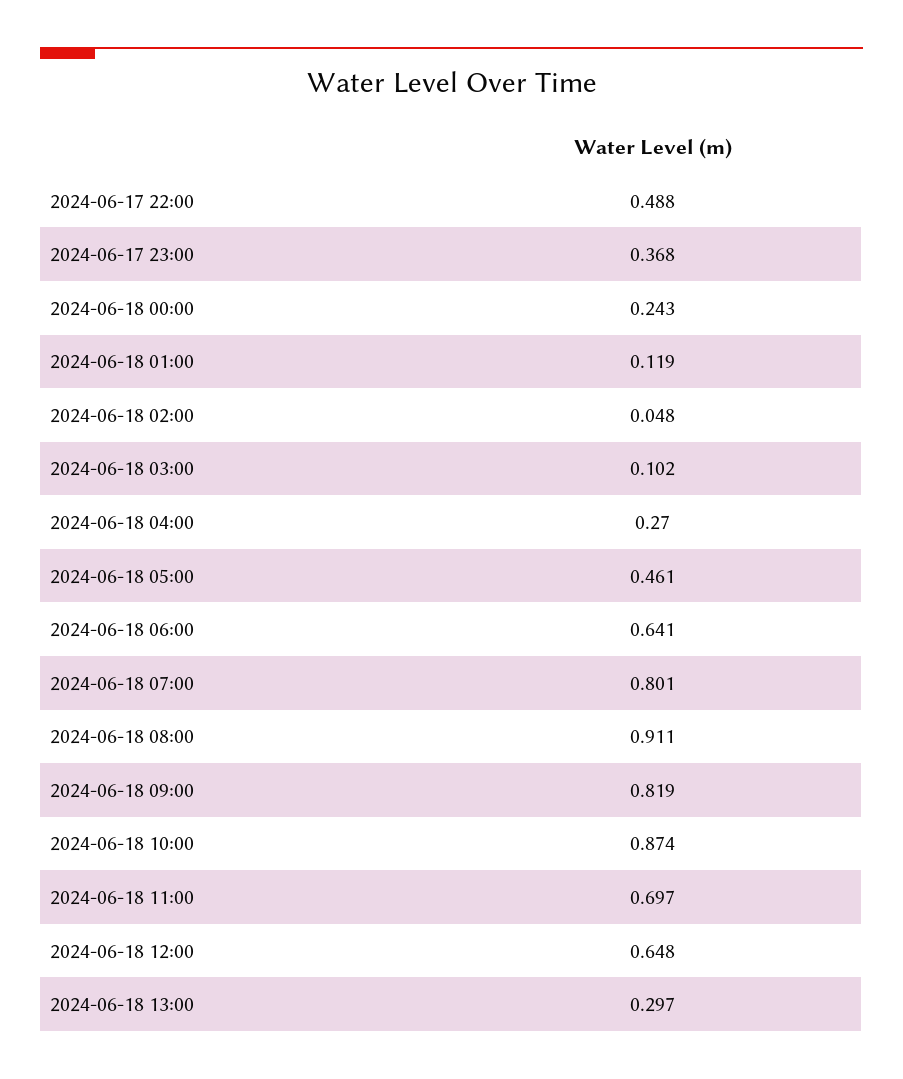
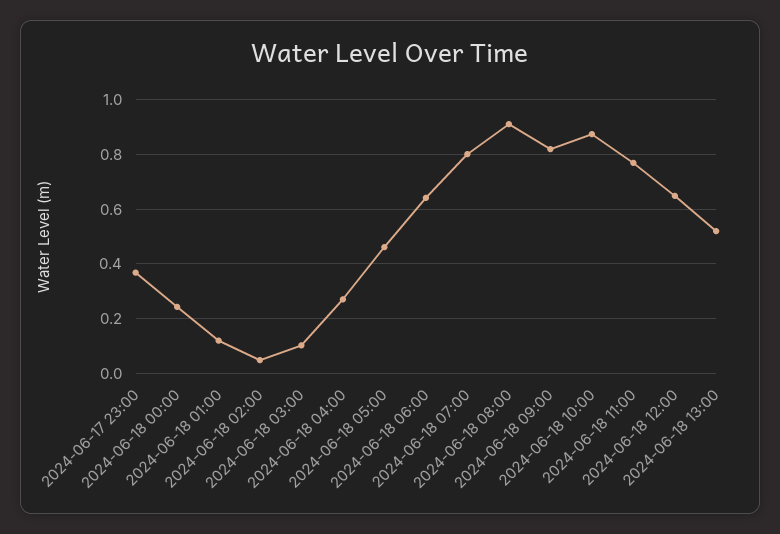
2024-06-17 22:00: 0.488 -> none
2024-06-18 11:00: 0.697 -> 0.775
2024-06-18 13:00: 0.297 -> 0.525

